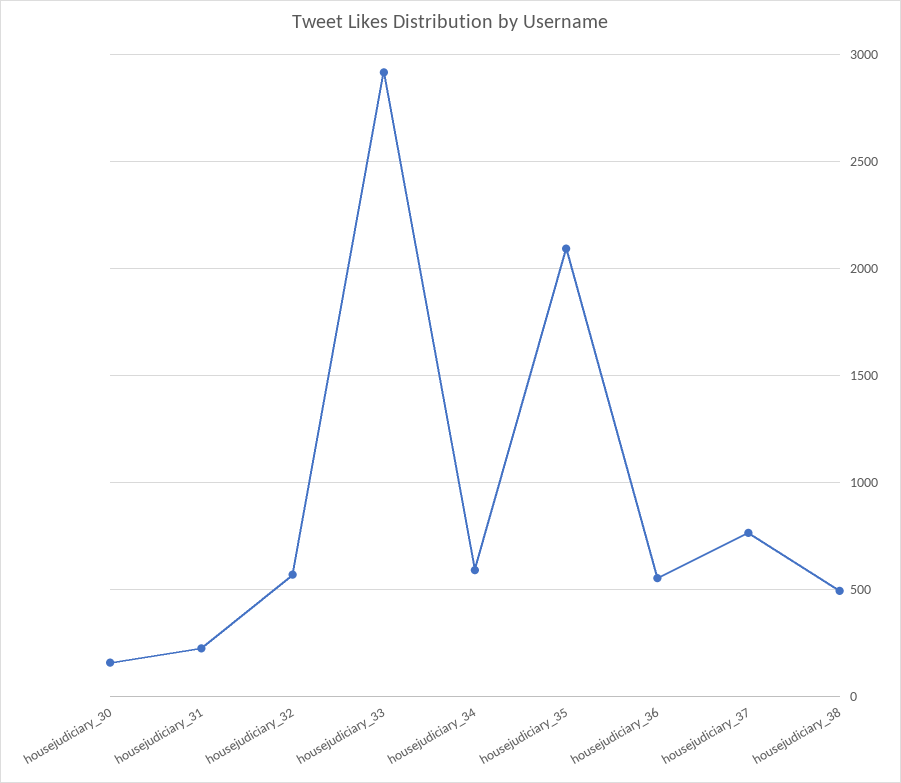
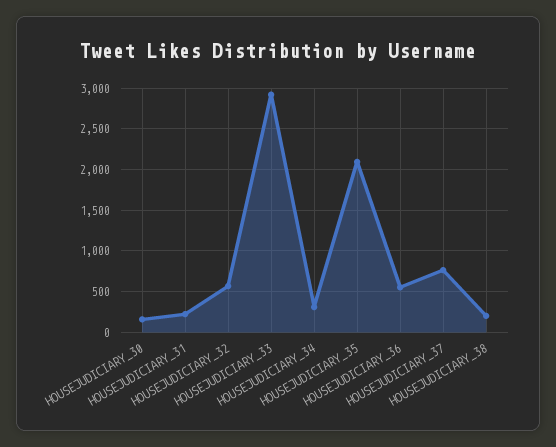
housejudiciary_34: 600 -> 300
housejudiciary_38: 500 -> 200

